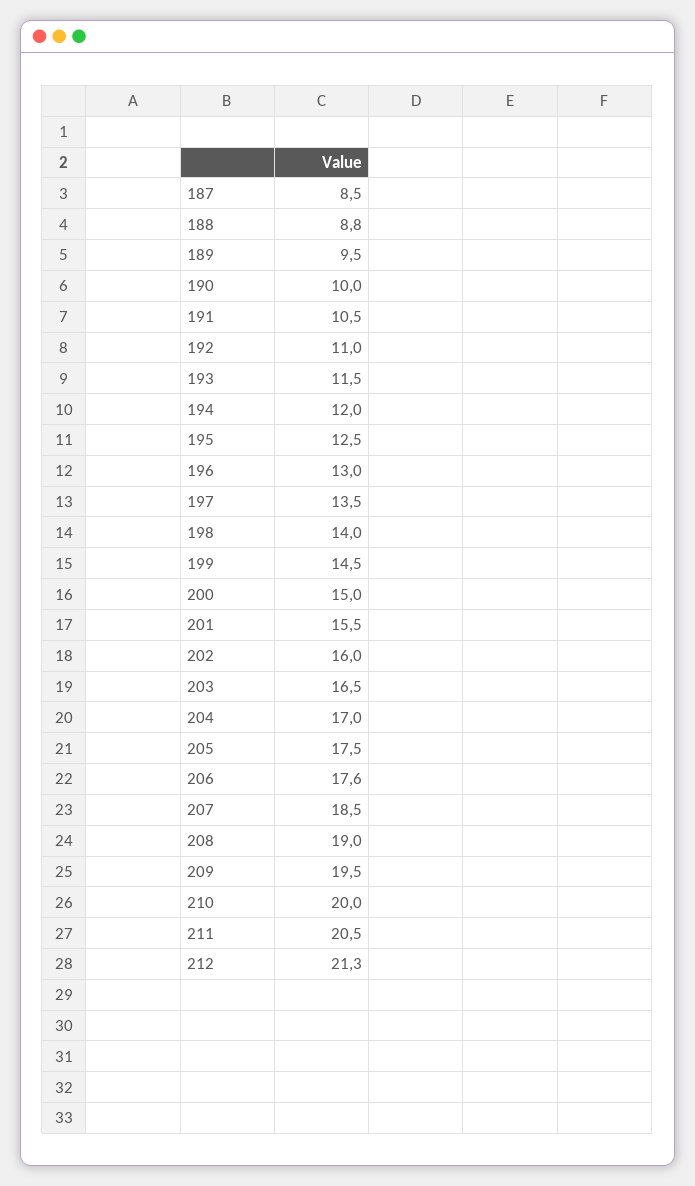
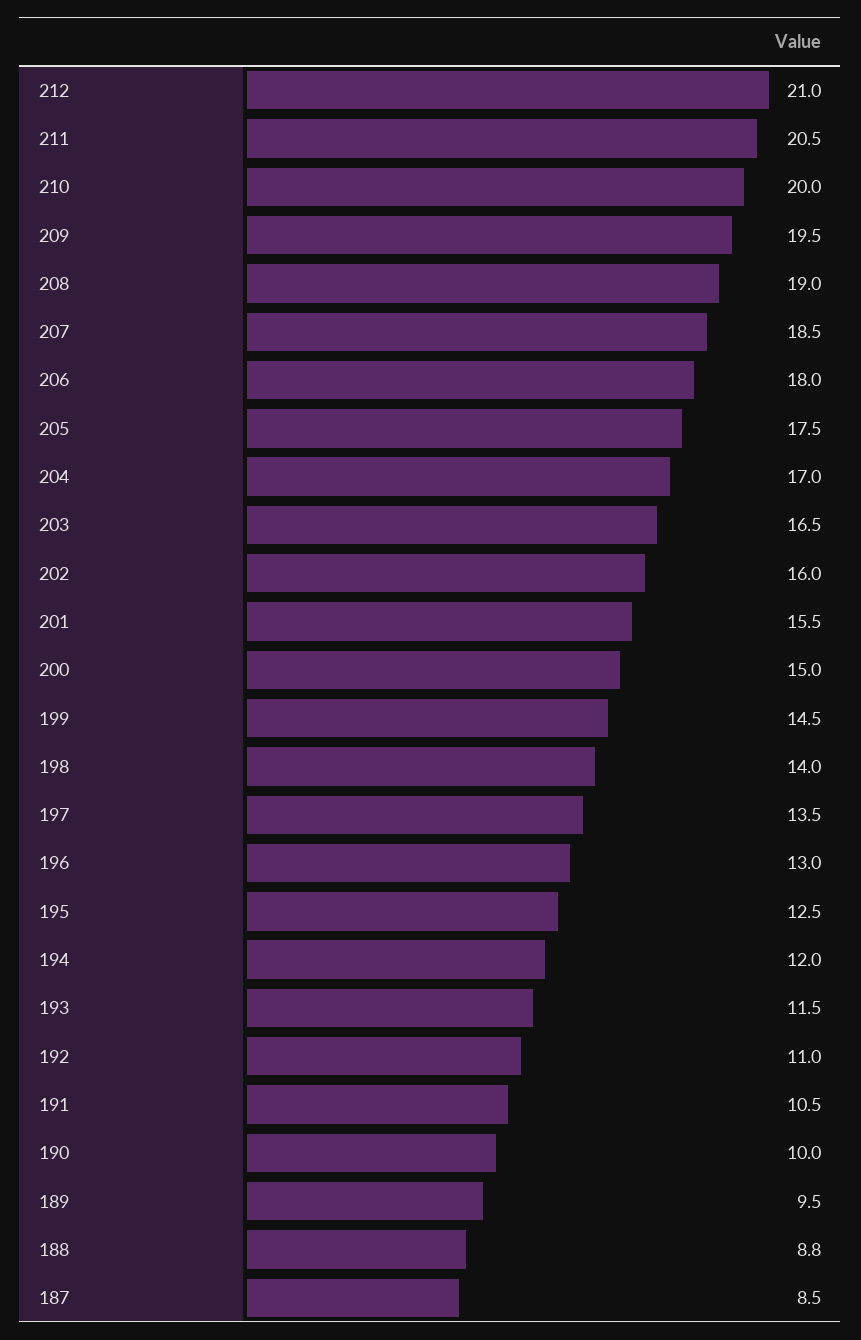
206: 17.6 -> 18
212: 21.3 -> 21

